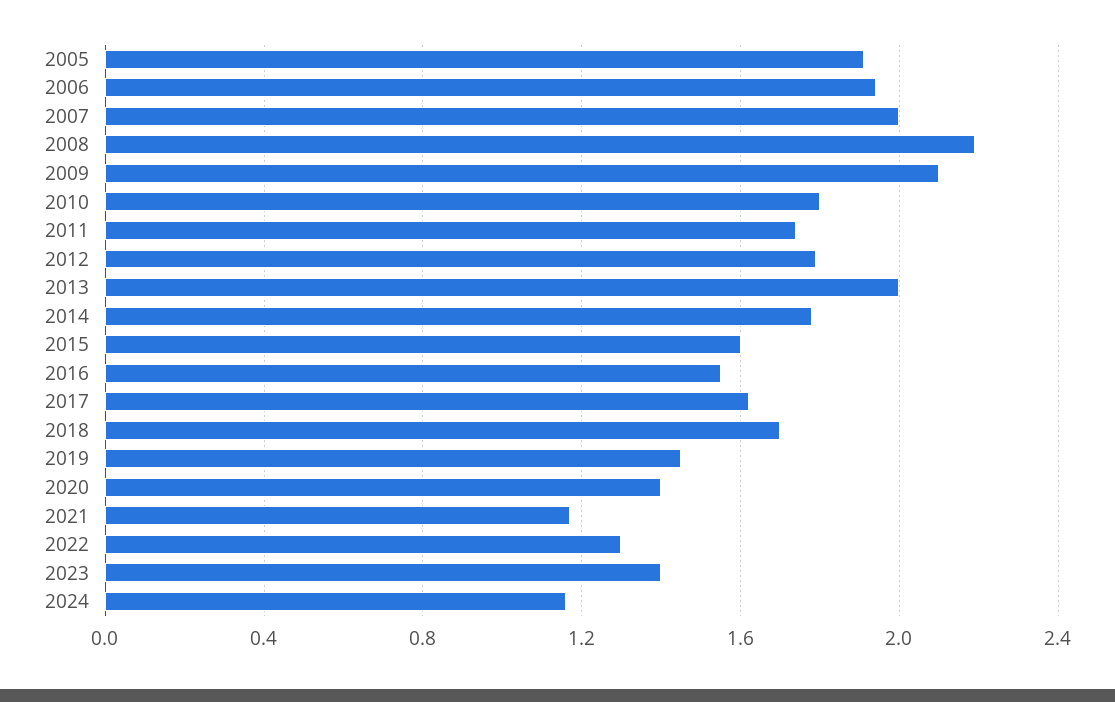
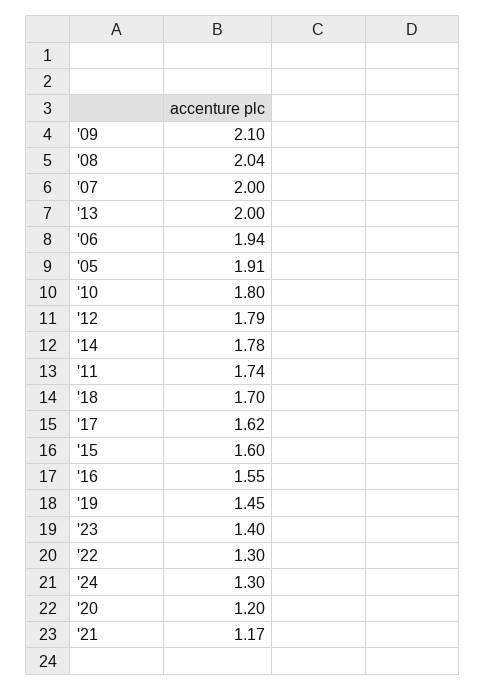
2008: 2.2 -> 2.04
2020: 1.4 -> 1.2
2024: 1.15 -> 1.3

